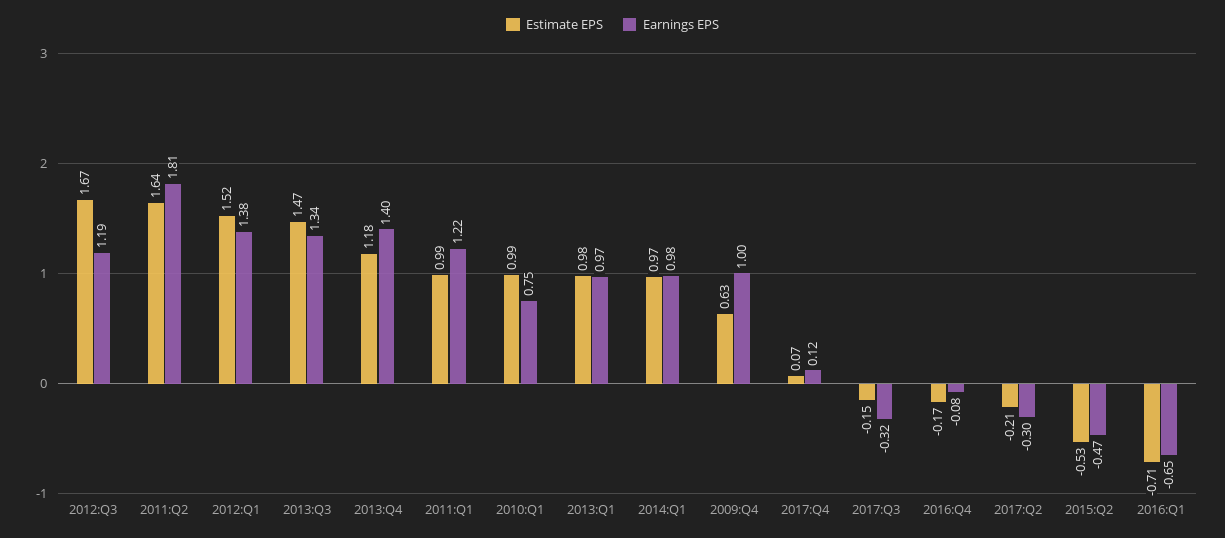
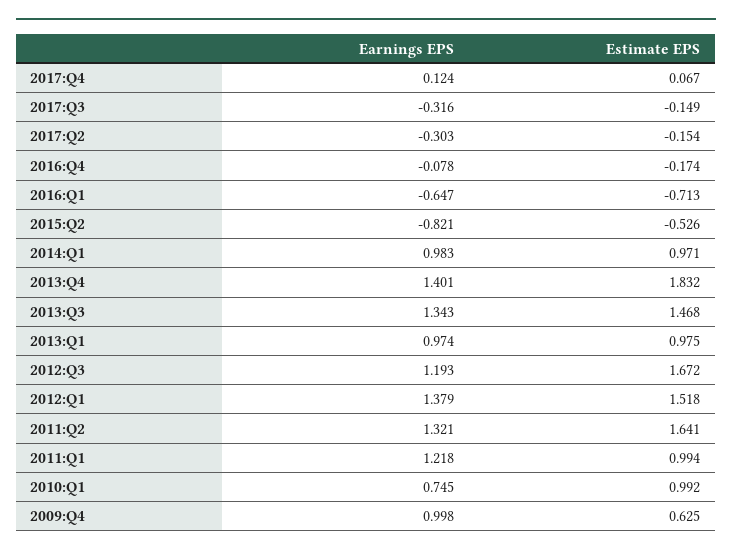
Earnings EPS, 2011:Q2: 1.81 -> 1.321
Estimate EPS, 2013:Q4: 1.18 -> 1.832
Estimate EPS, 2017:Q2: -0.21 -> -0.154
Earnings EPS, 2015:Q2: -0.47 -> -0.821

